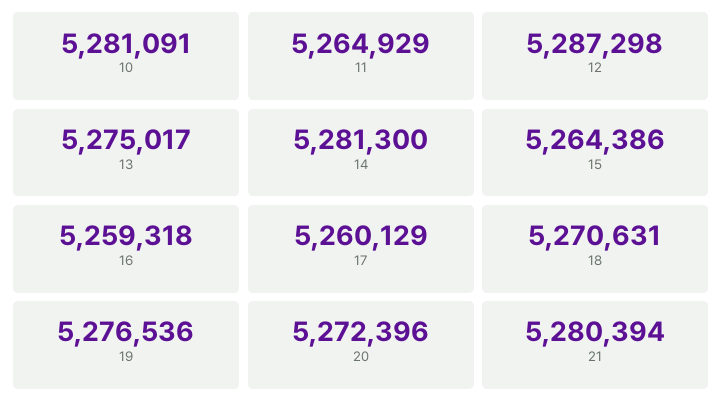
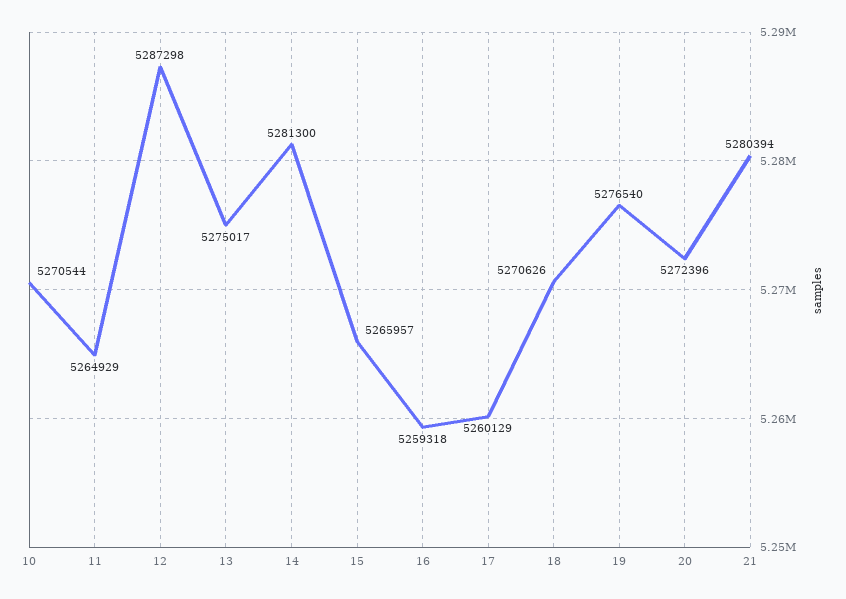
10: 5281091 -> 5270544
15: 5264386 -> 5265957
18: 5270631 -> 5270626
19: 5276536 -> 5276540

